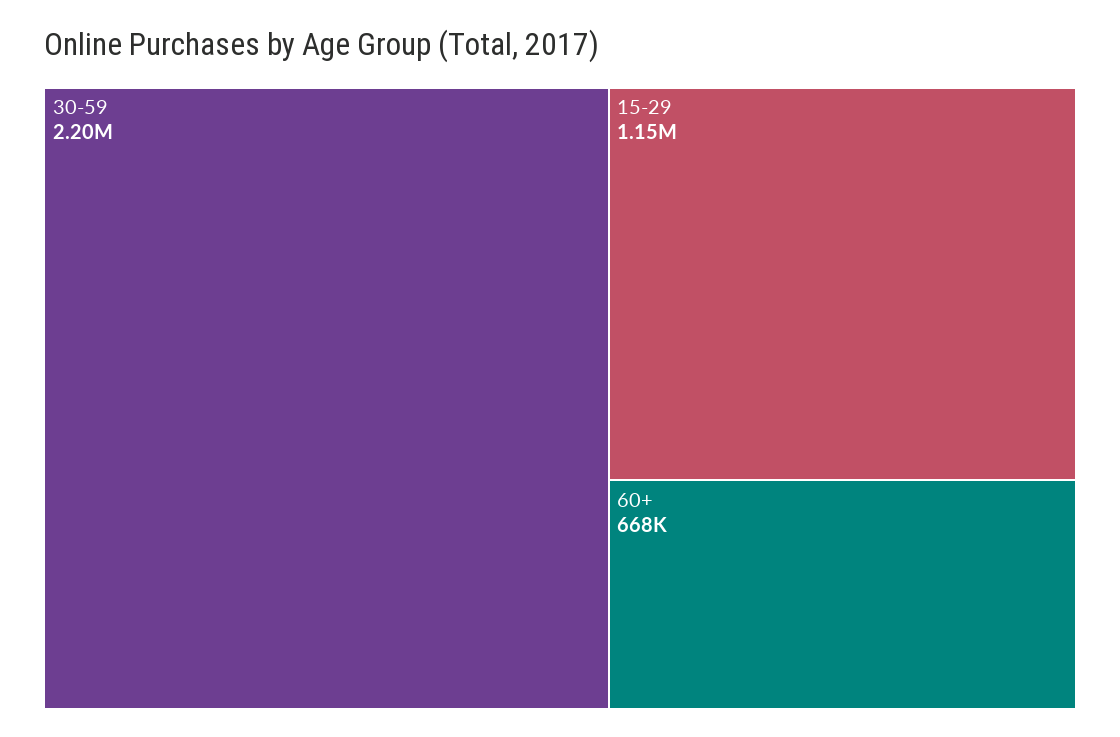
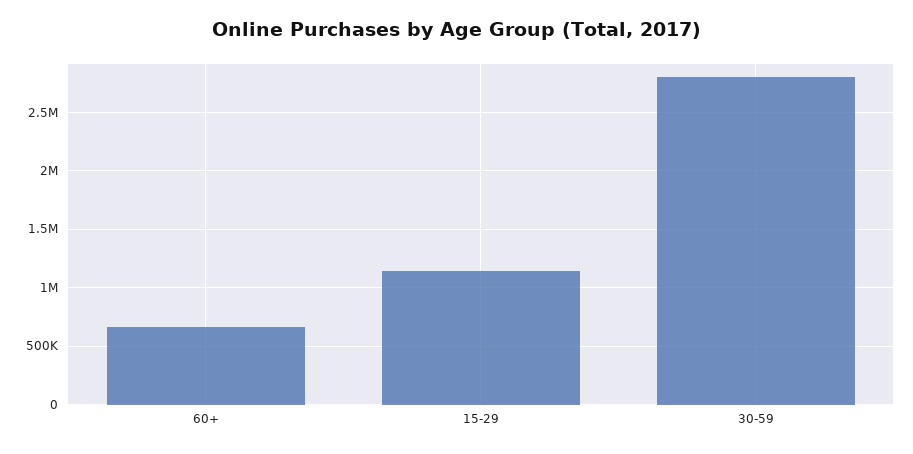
30-59: 2200000 -> 2800000

